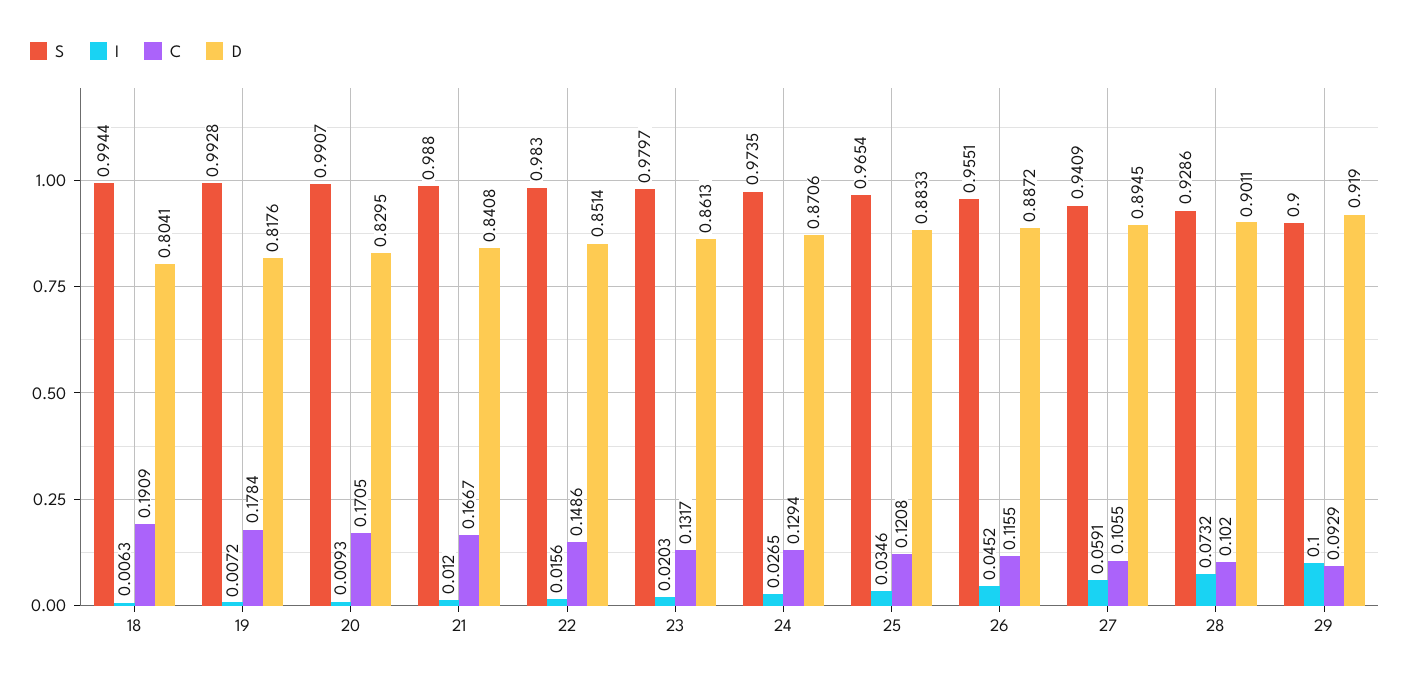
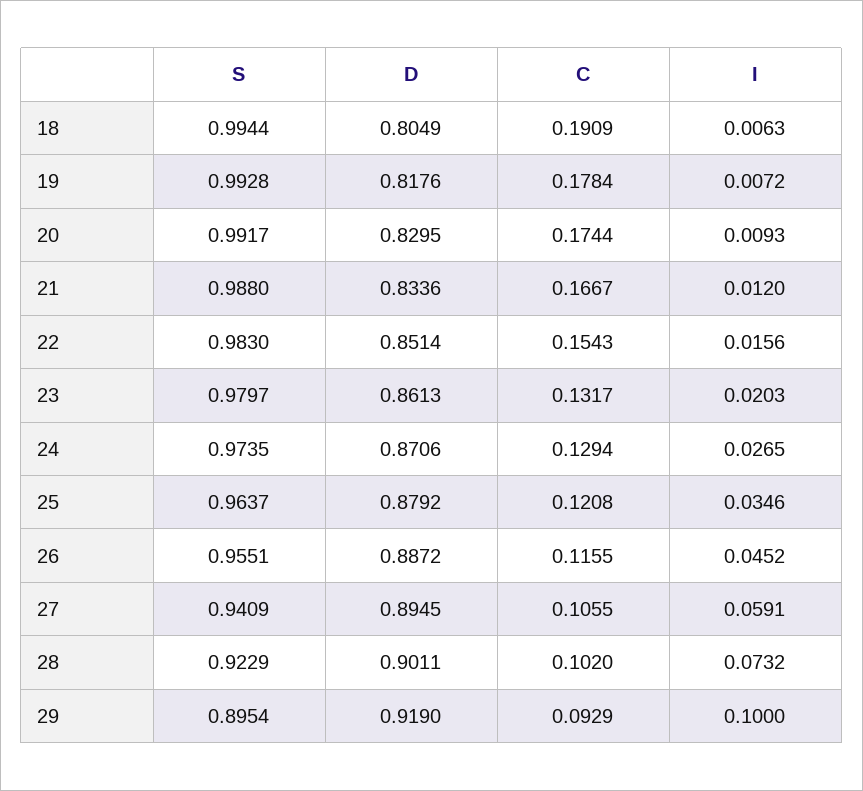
D, 18: 0.8041 -> 0.8049
S, 20: 0.9907 -> 0.9917
C, 20: 0.1705 -> 0.1744
D, 21: 0.8408 -> 0.8336
C, 22: 0.1486 -> 0.1543
S, 25: 0.9654 -> 0.9637
D, 25: 0.8833 -> 0.8792
S, 28: 0.9286 -> 0.9229
S, 29: 0.9 -> 0.8954

